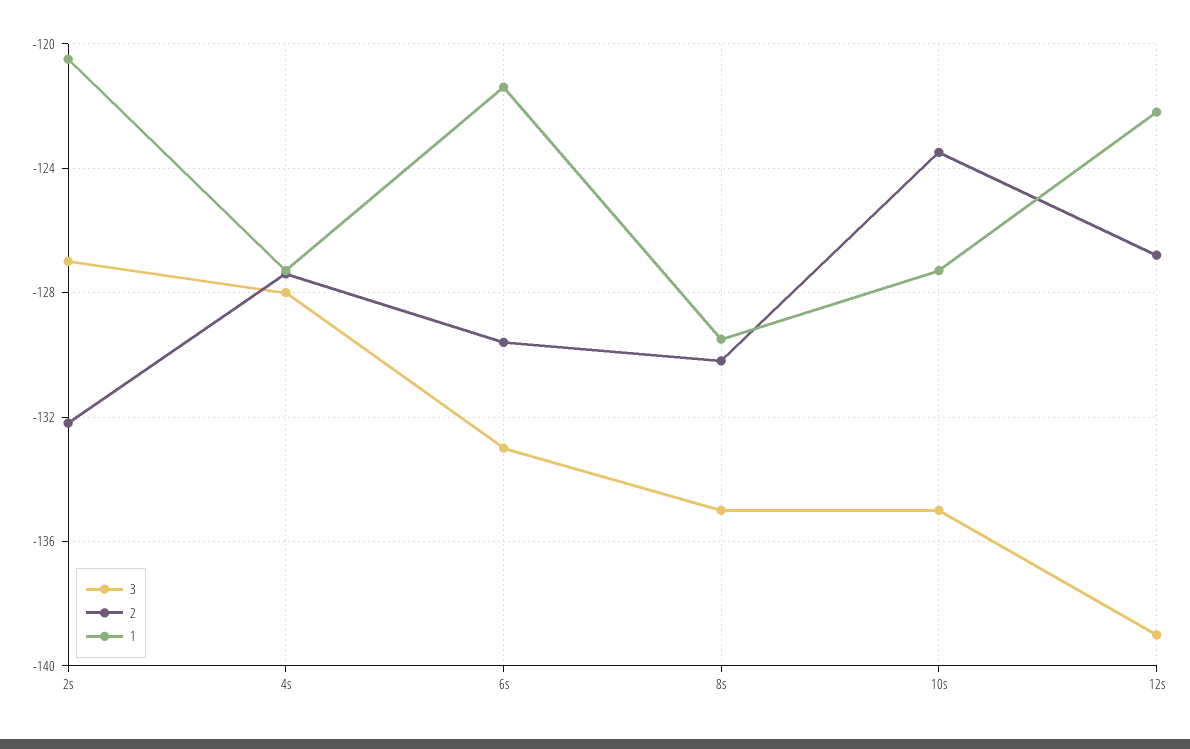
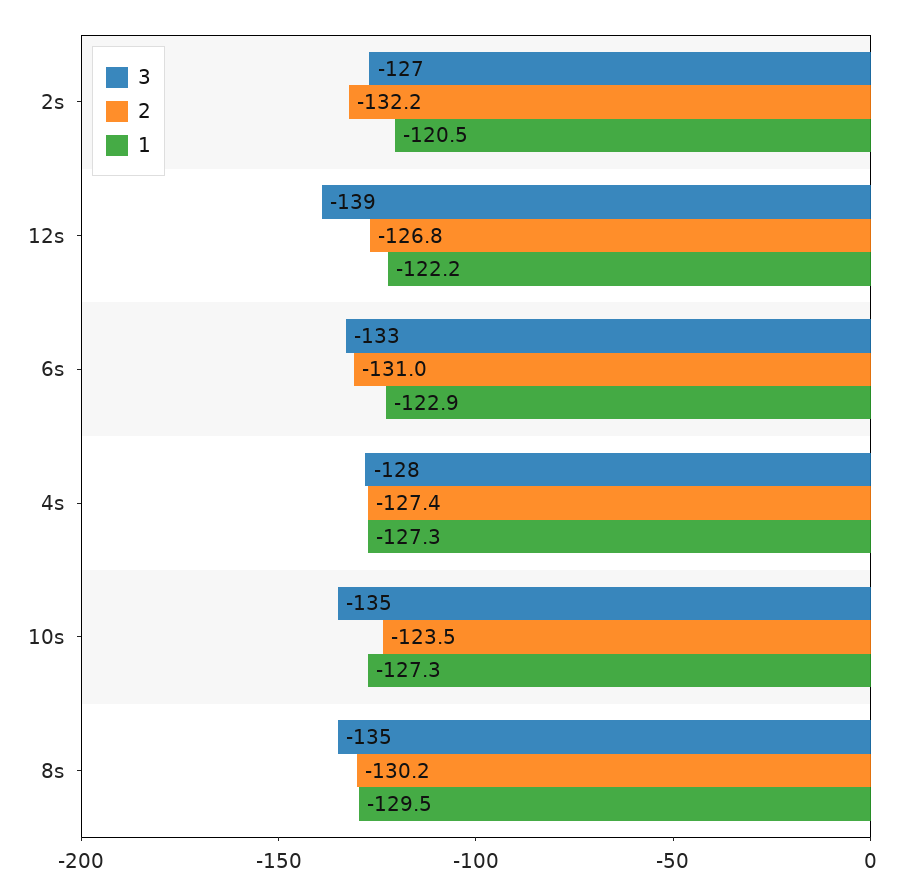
2, 6s: -129.5 -> -131
1, 6s: -121.5 -> -122.9

